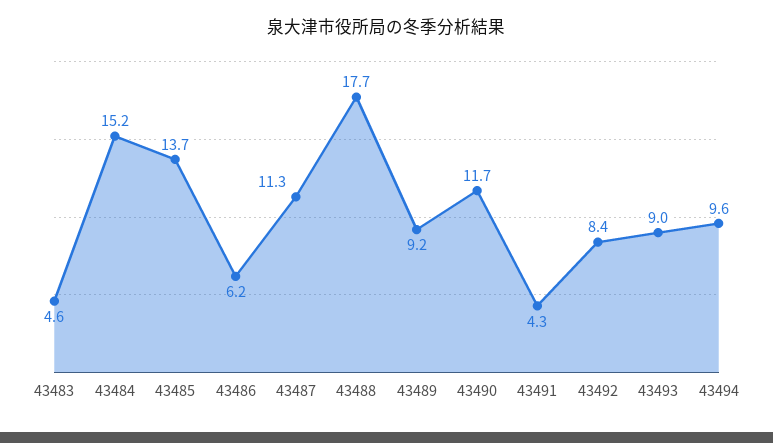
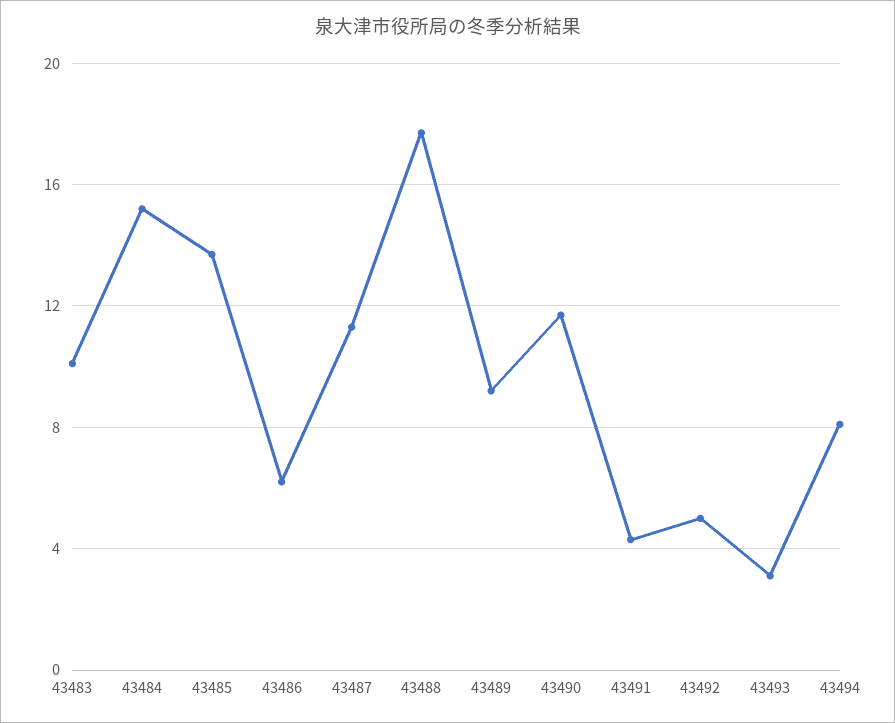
43483: 4.6 -> 10
43492: 8.4 -> 5
43493: 9 -> 3
43494: 9.6 -> 8

